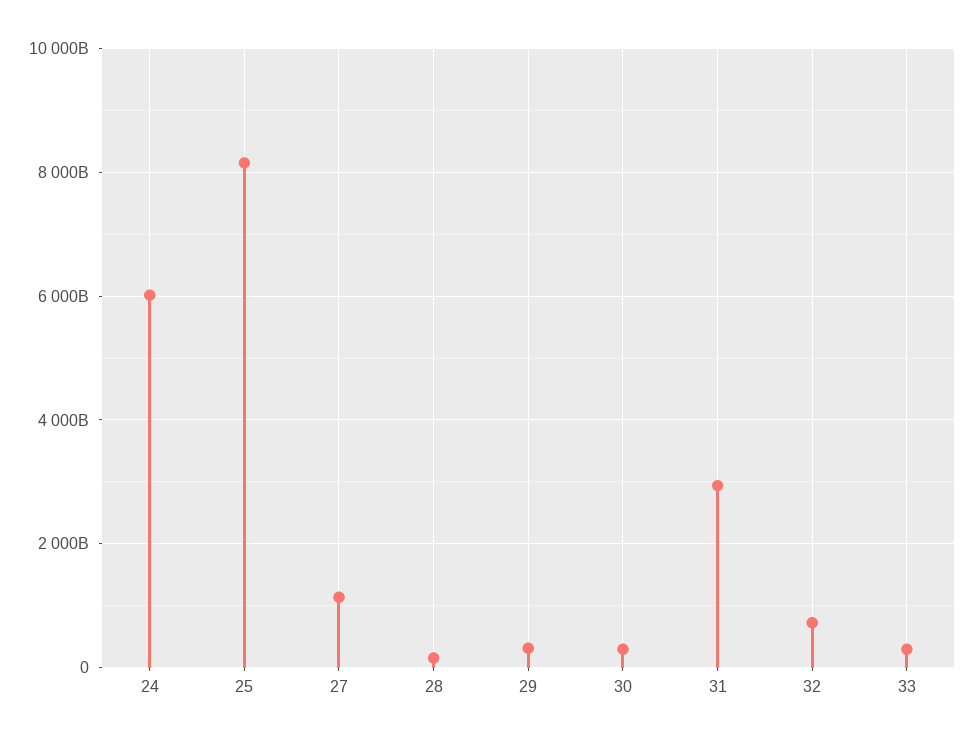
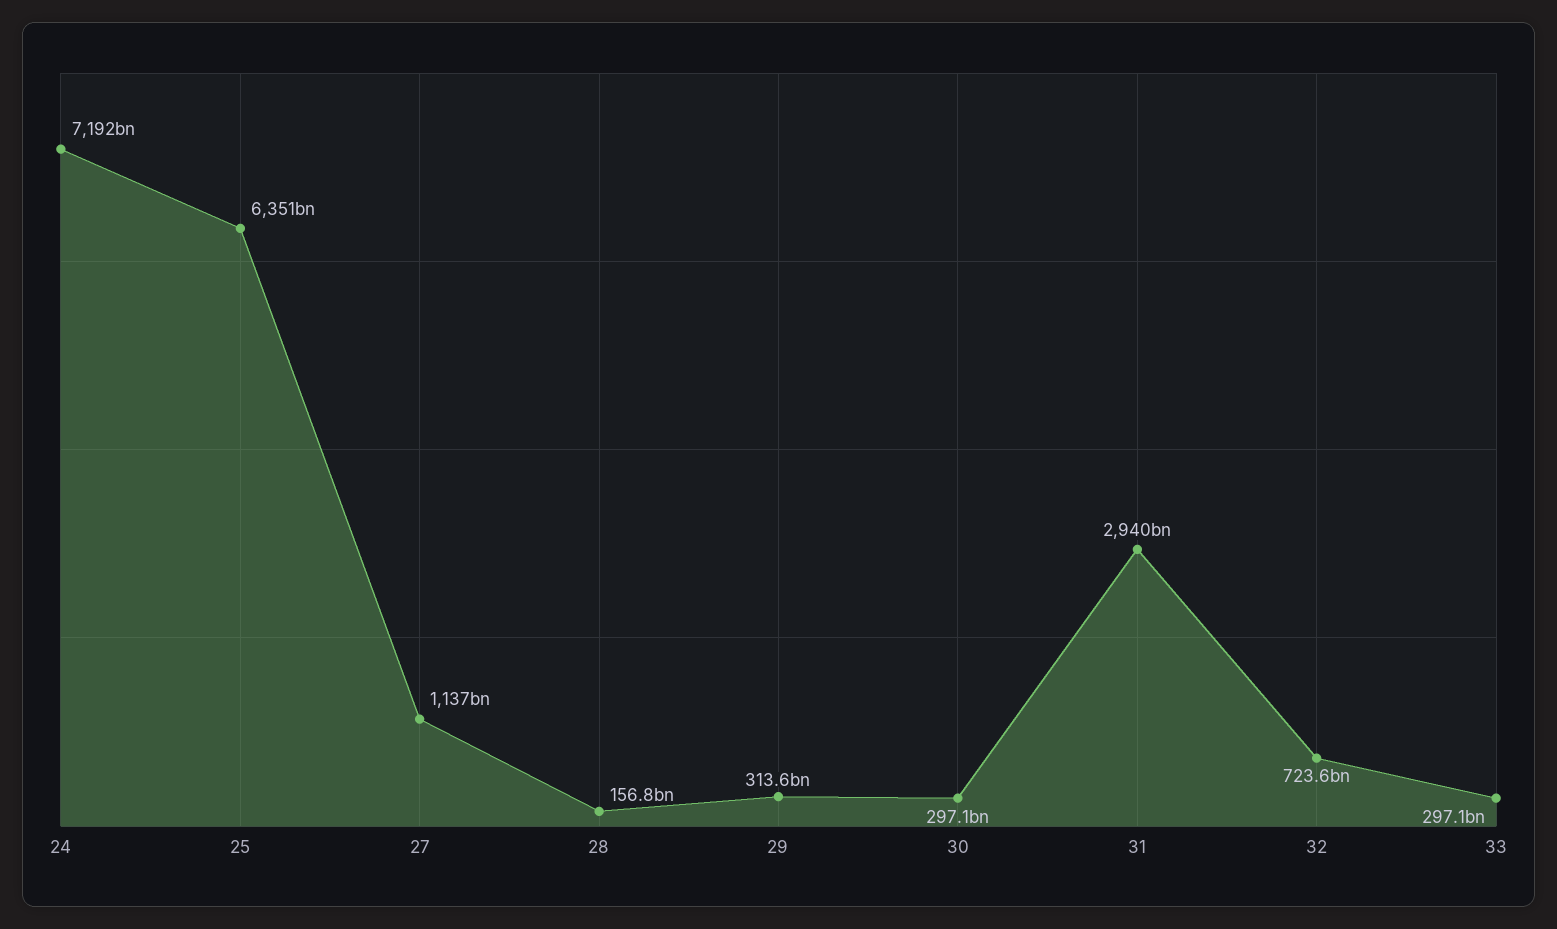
24: 6000000000000 -> 7192000000000
25: 8200000000000 -> 6351000000000

